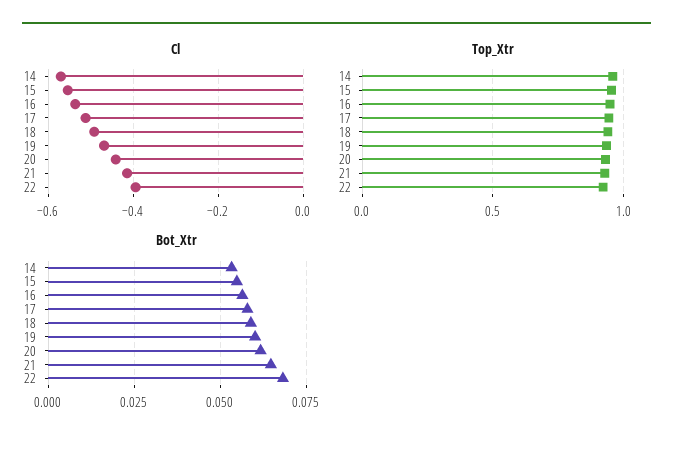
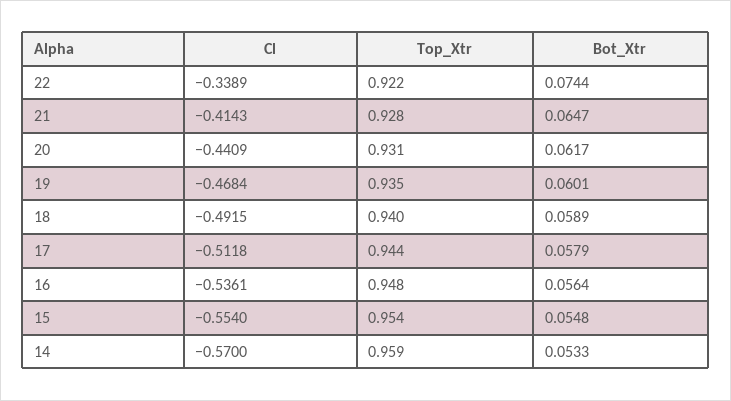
Cl, 22: -0.4 -> -0.3389
Bot_Xtr, 22: 0.0675 -> 0.0744

